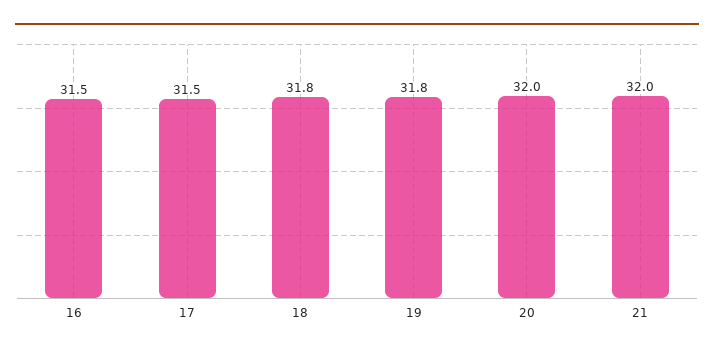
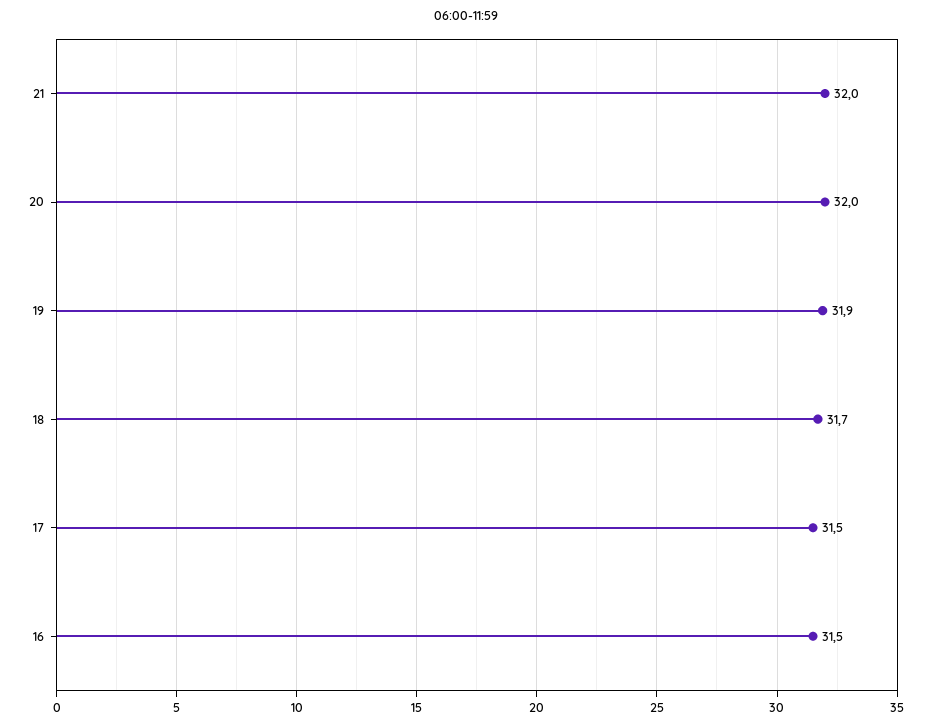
18: 31.8 -> 31.7
19: 31.8 -> 31.9

